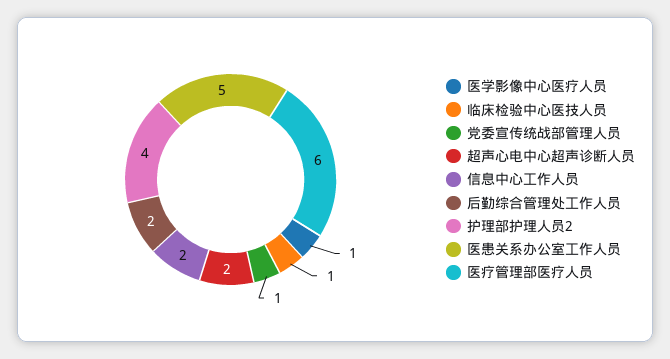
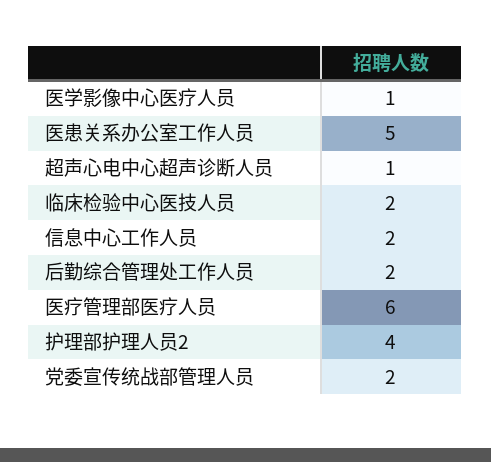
临床检验中心医技人员: 1 -> 2
党委宣传统战部管理人员: 1 -> 2
超声心电中心超声诊断人员: 2 -> 1

